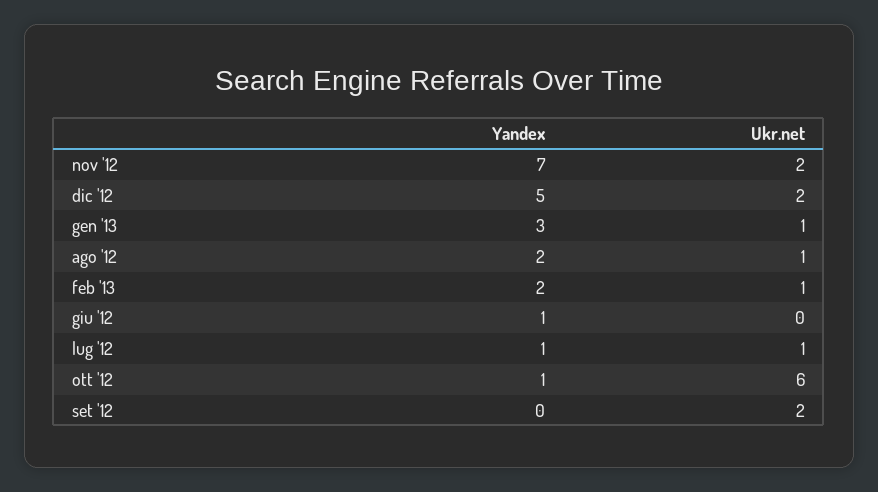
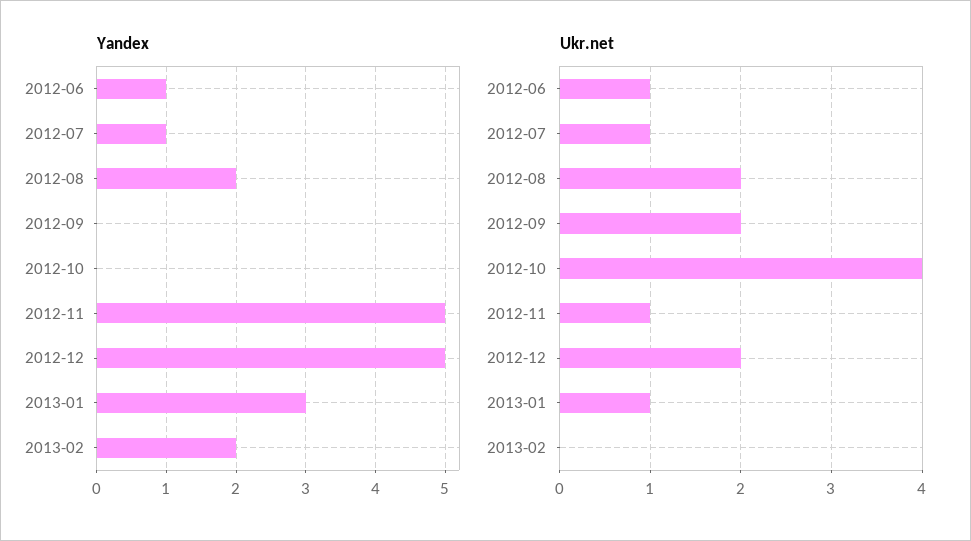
Yandex, nov '12: 7 -> 5
Ukr.net, nov '12: 2 -> 1
Ukr.net, ago '12: 1 -> 2
Ukr.net, feb '13: 1 -> 0
Ukr.net, giu '12: 0 -> 1
Yandex, ott '12: 1 -> 0
Ukr.net, ott '12: 6 -> 4

